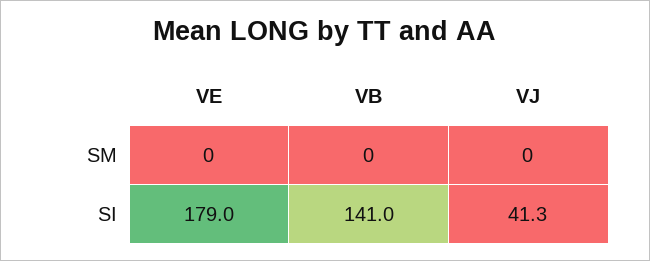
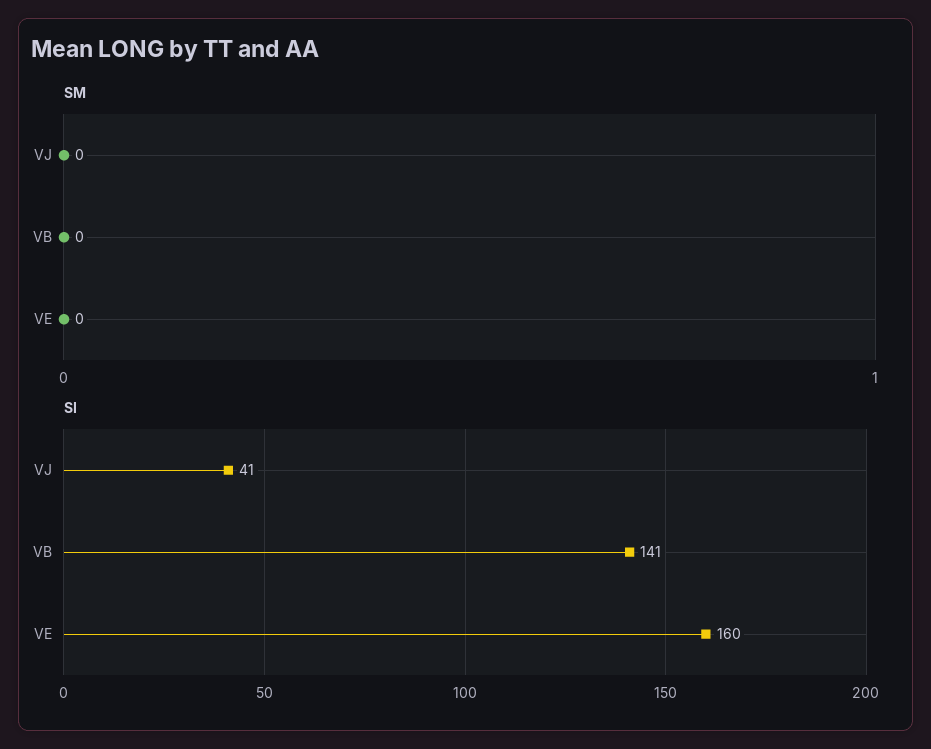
SI, VE: 179 -> 160

